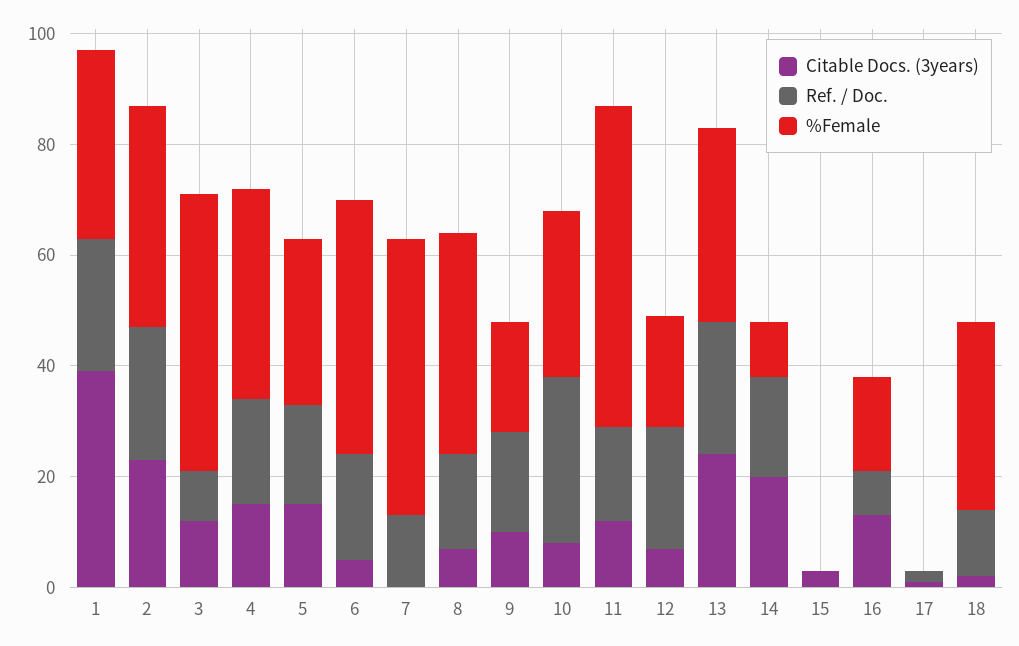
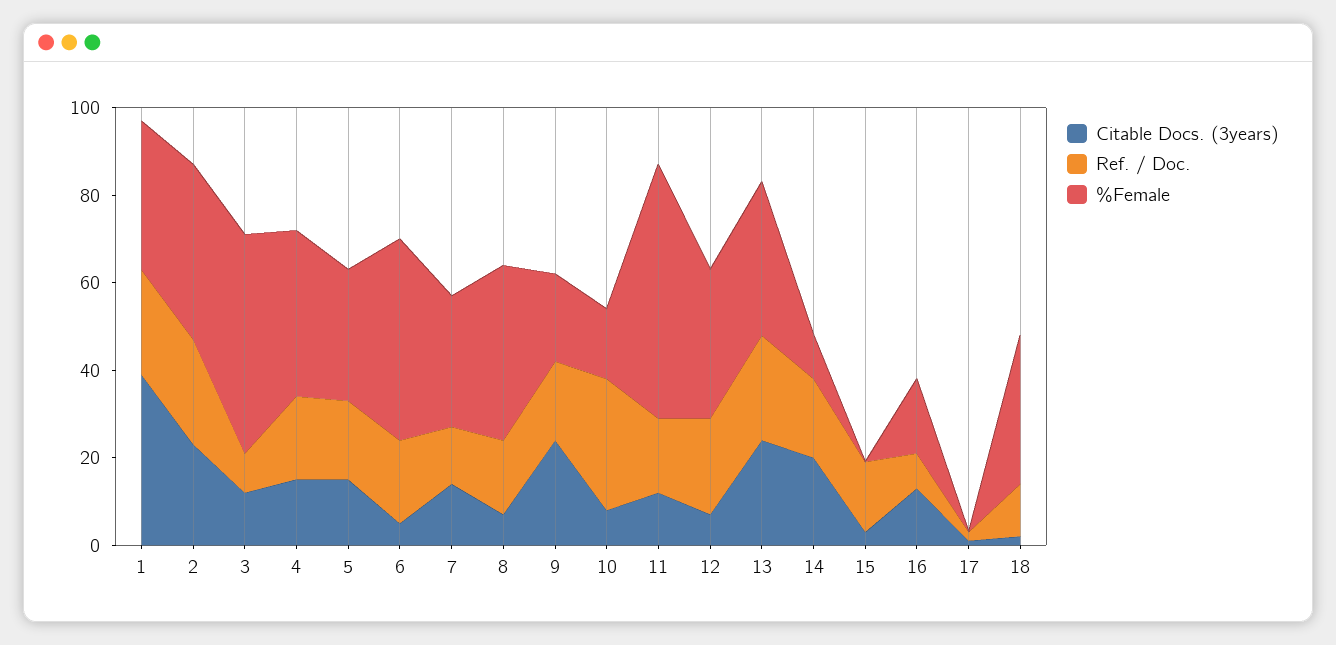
Citable Docs. (3years), 7: 0 -> 15
%Female, 7: 50 -> 30
Citable Docs. (3years), 9: 10 -> 25
%Female, 10: 30 -> 15
%Female, 12: 20 -> 35
Ref. / Doc., 15: 0 -> 15

